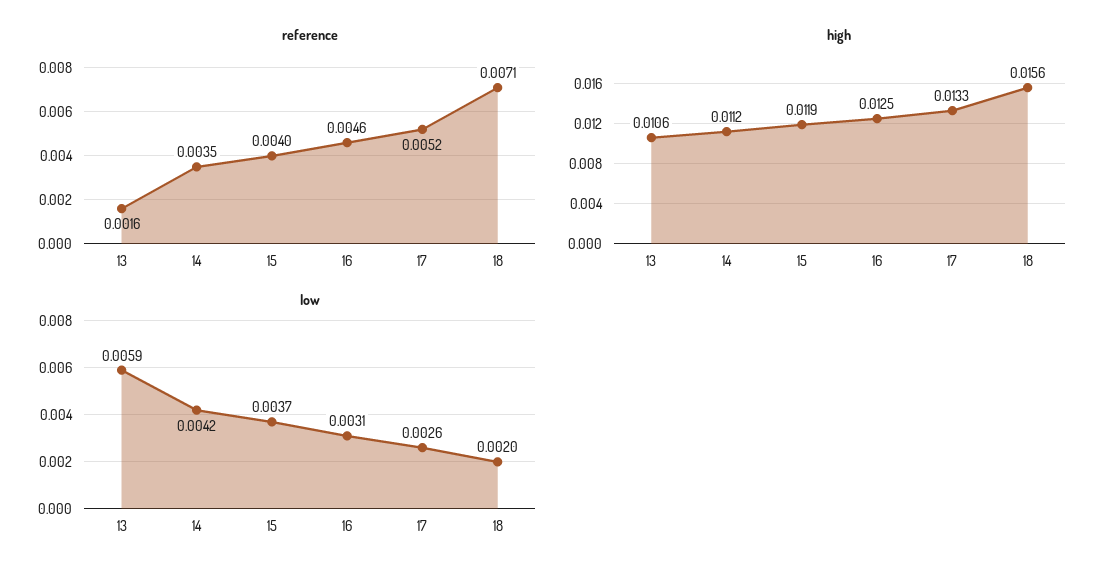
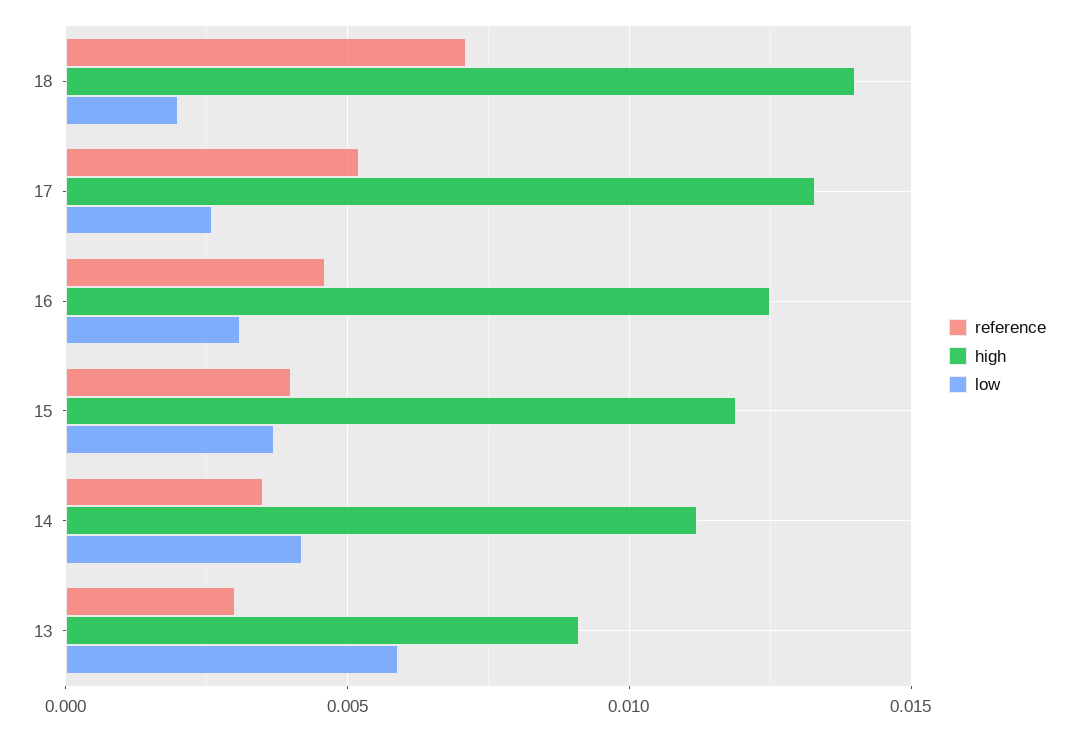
reference, 13: 0.0016 -> 0.003
high, 13: 0.0106 -> 0.009
high, 18: 0.0156 -> 0.014

